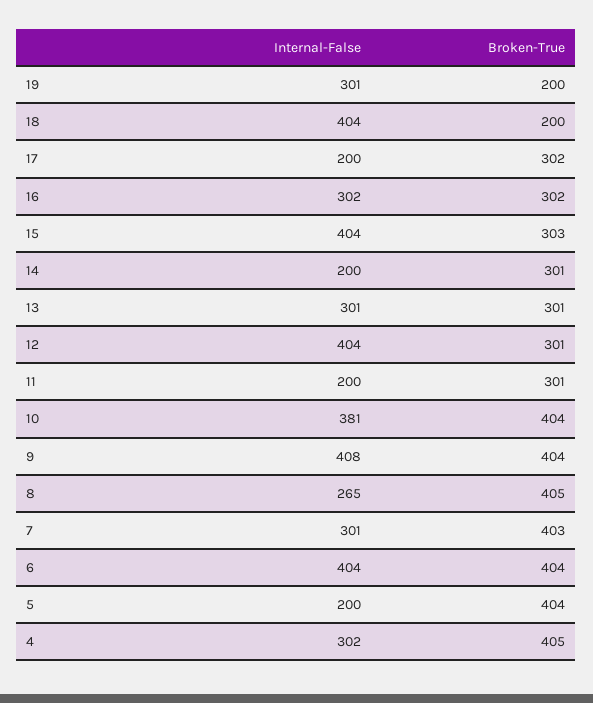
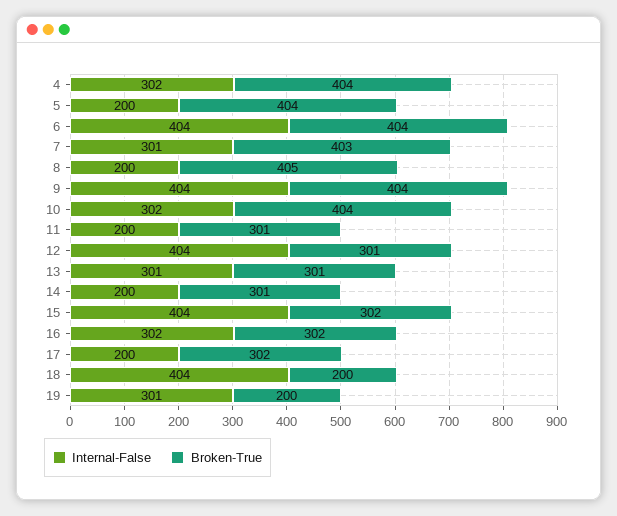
Broken-True, 15: 303 -> 302
Internal-False, 10: 381 -> 302
Internal-False, 9: 408 -> 404
Internal-False, 8: 265 -> 200
Broken-True, 4: 405 -> 404

